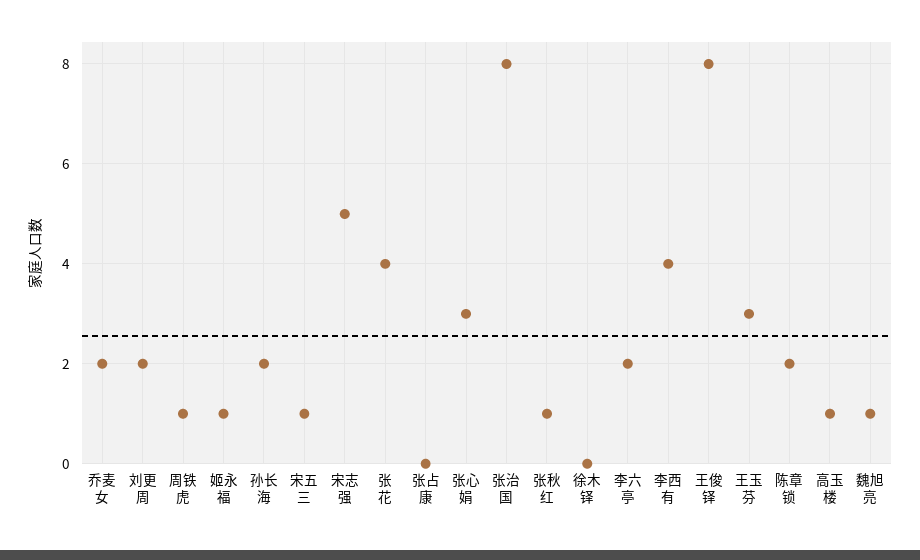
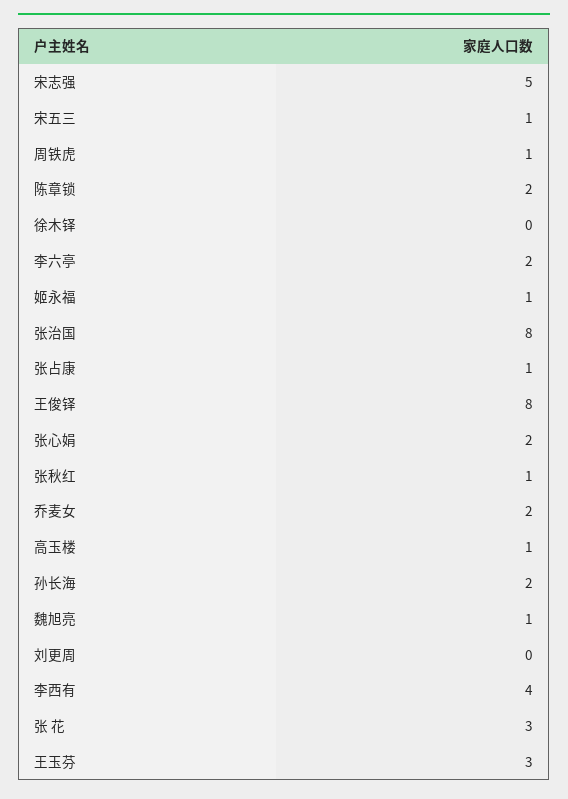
刘更周: 2 -> 0
张 花: 4 -> 3
张占康: 0 -> 1
张心娟: 3 -> 2

